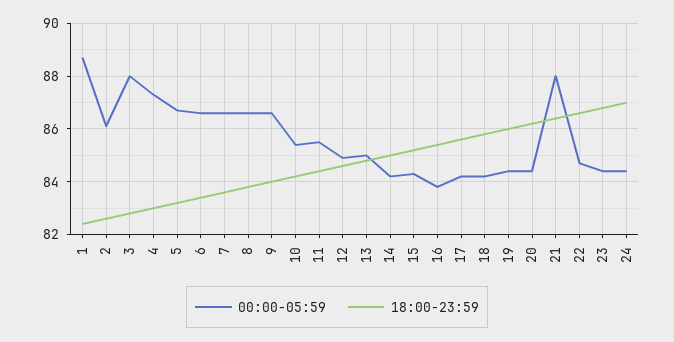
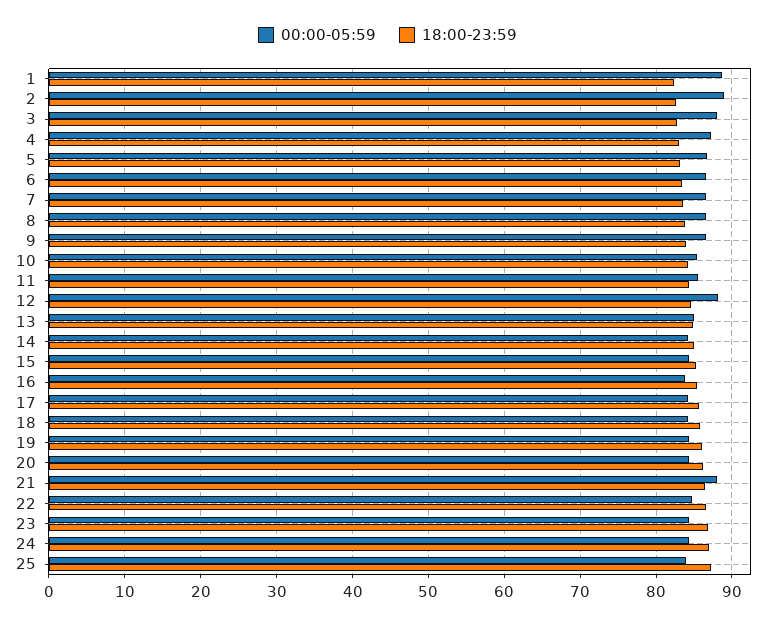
00:00-05:59, 2: 86 -> 89
00:00-05:59, 12: 85 -> 88
00:00-05:59, 25: none -> 84
18:00-23:59, 25: none -> 87

